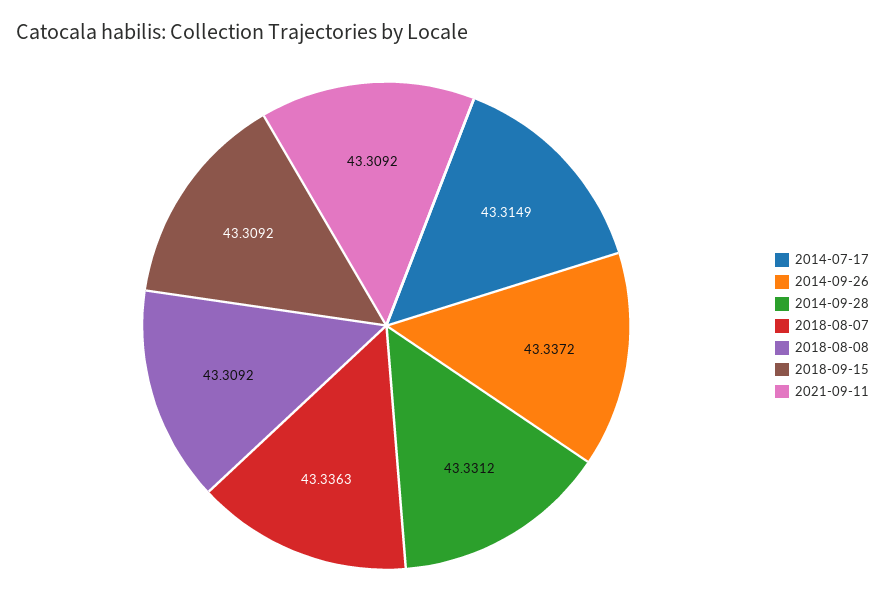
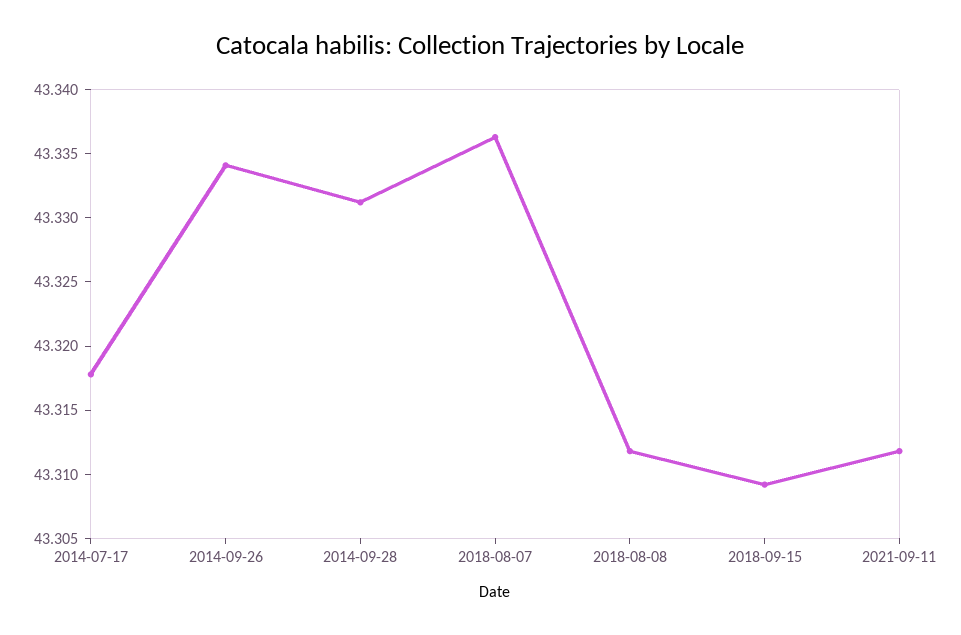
2014-07-17: 43.3149 -> 43.318
2014-09-26: 43.3372 -> 43.334
2018-08-08: 43.3092 -> 43.312
2021-09-11: 43.3092 -> 43.312

